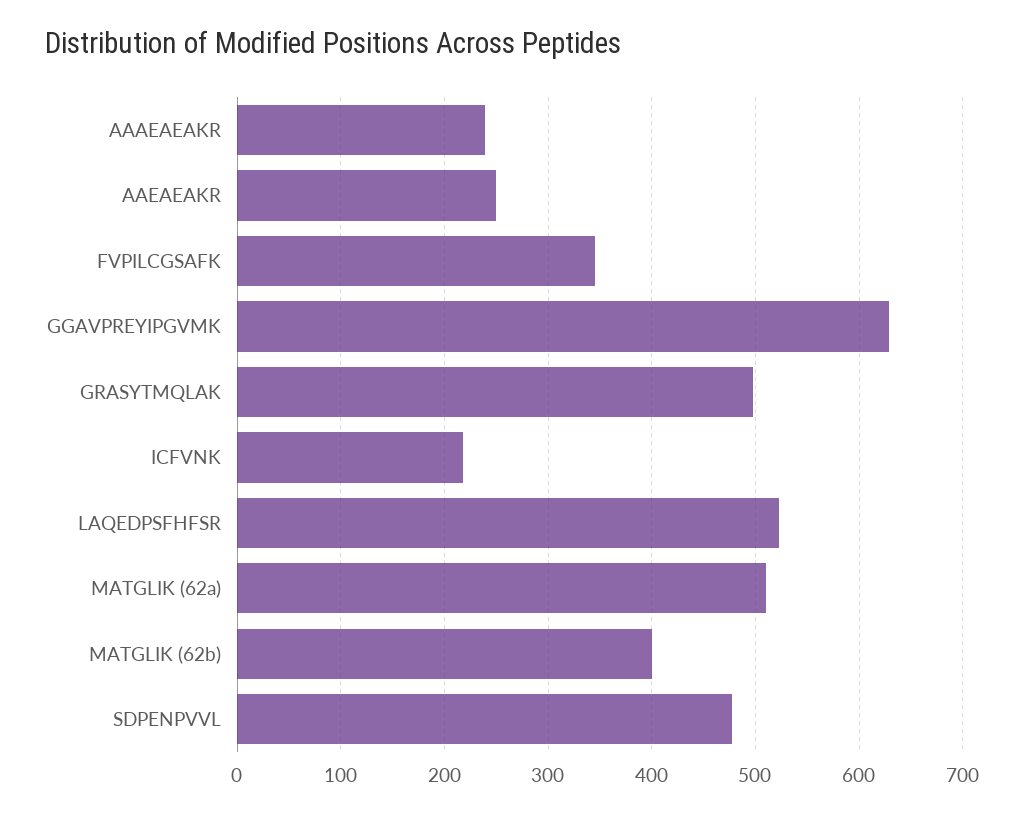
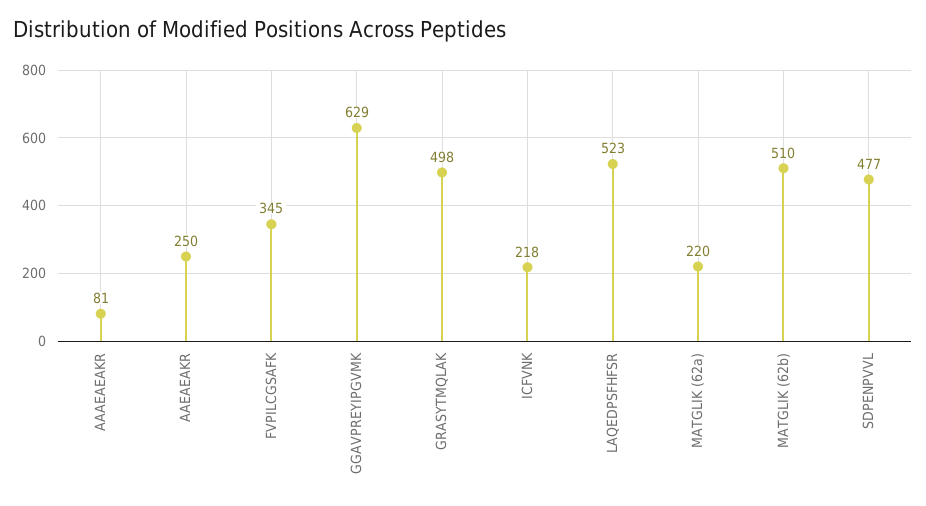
AAAEAEAKR: 240 -> 81
MATGLIK (62a): 510 -> 220
MATGLIK (62b): 400 -> 510

